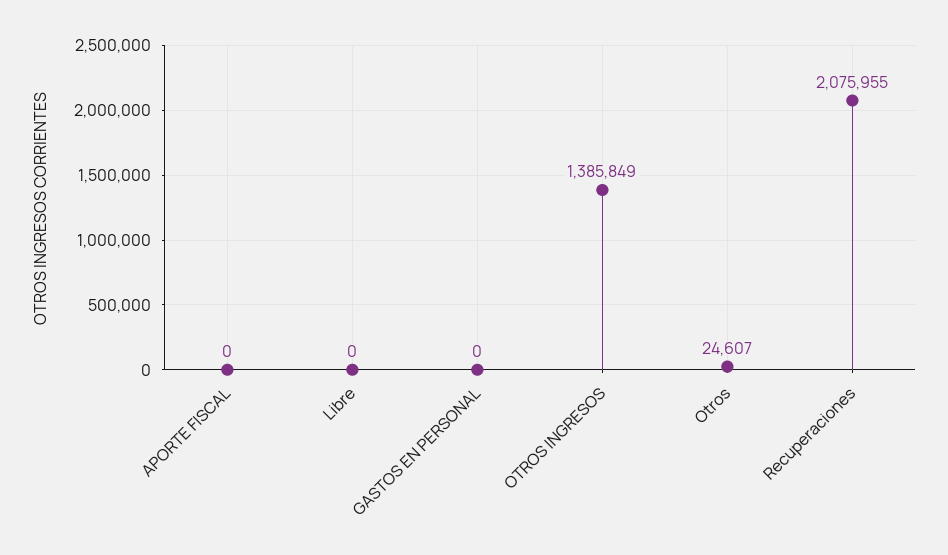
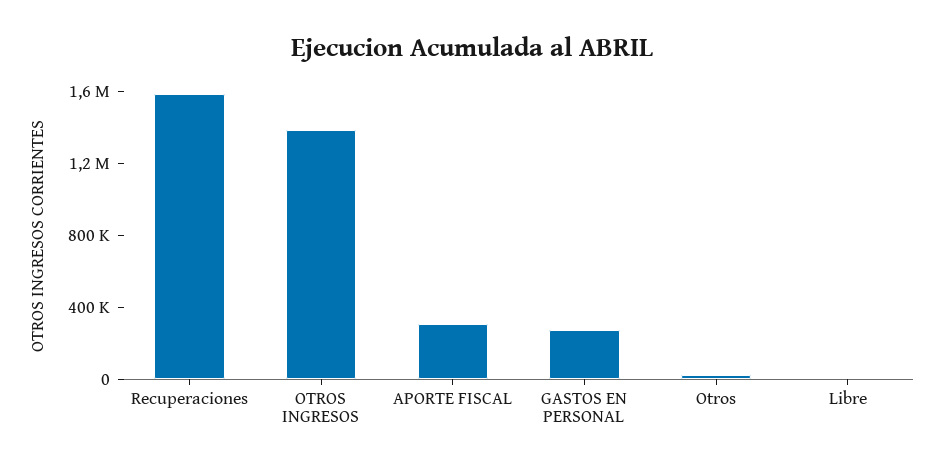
APORTE FISCAL: 0 -> 300000
GASTOS EN PERSONAL: 0 -> 300000
Recuperaciones: 2075955 -> 1600000

